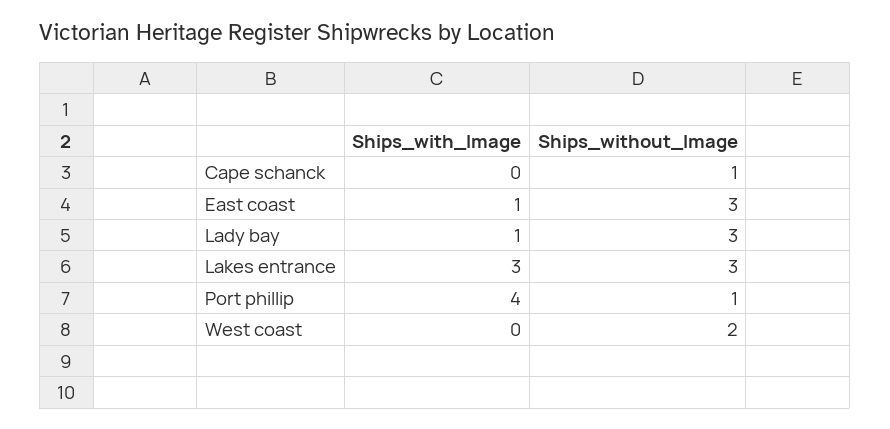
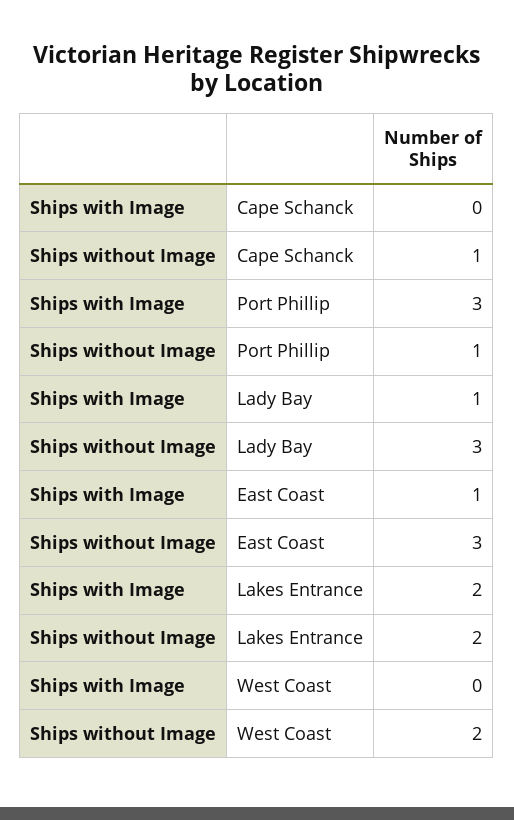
Ships_with_Image, Lakes entrance: 3 -> 2
Ships_without_Image, Lakes entrance: 3 -> 2
Ships_with_Image, Port phillip: 4 -> 3

